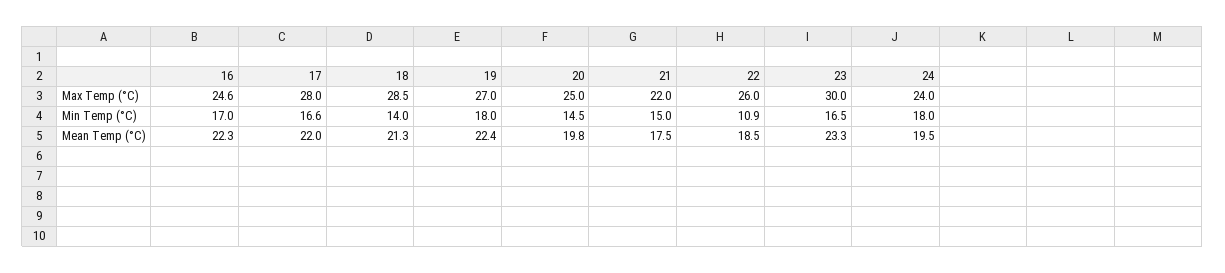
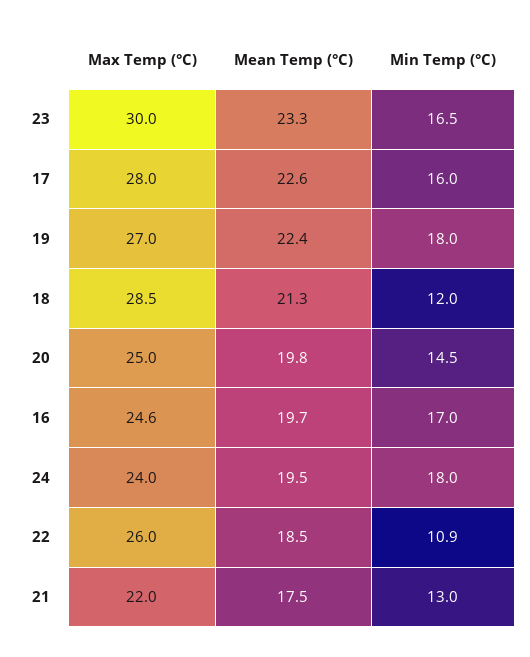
17, Min Temp (°C): 16.6 -> 16
18, Min Temp (°C): 14 -> 12
21, Min Temp (°C): 15 -> 13
16, Mean Temp (°C): 22.3 -> 19.7
17, Mean Temp (°C): 22 -> 22.6

